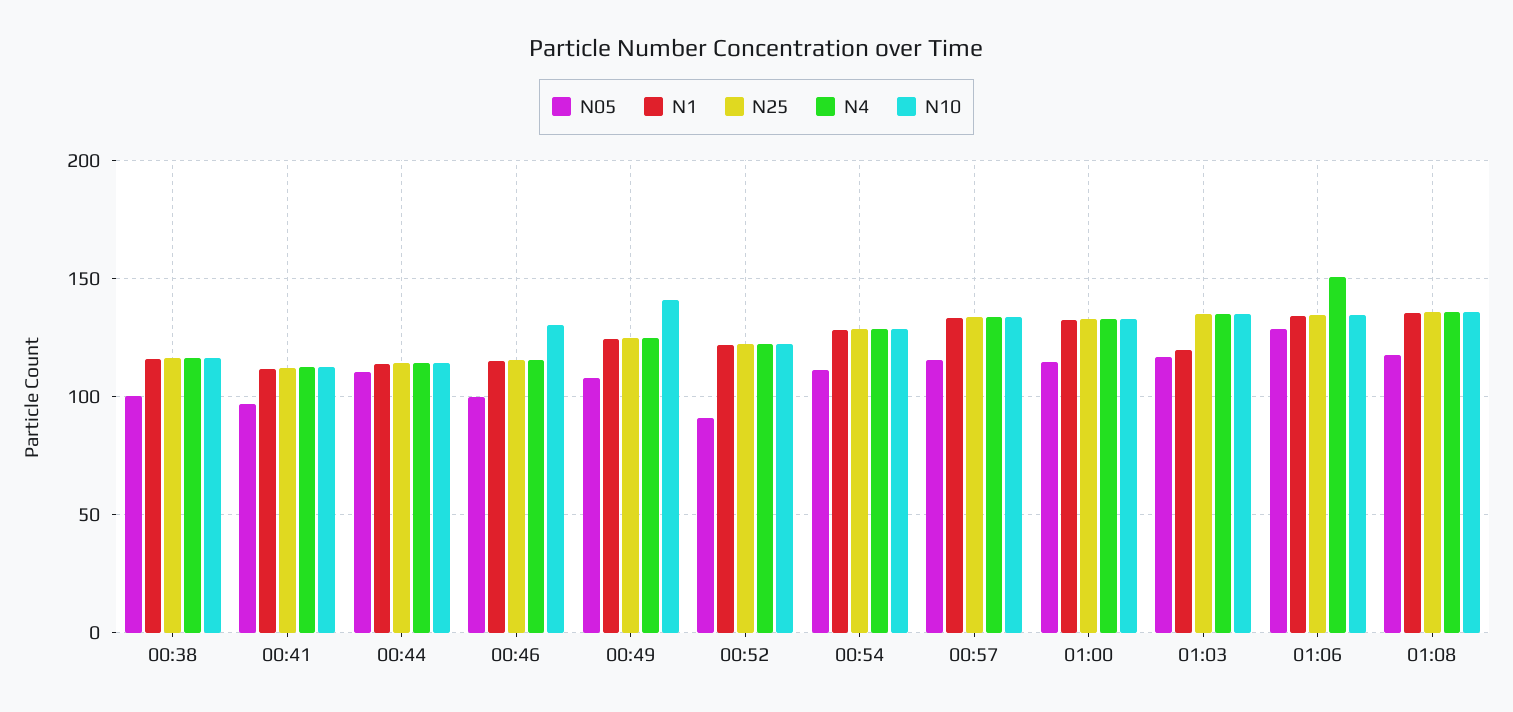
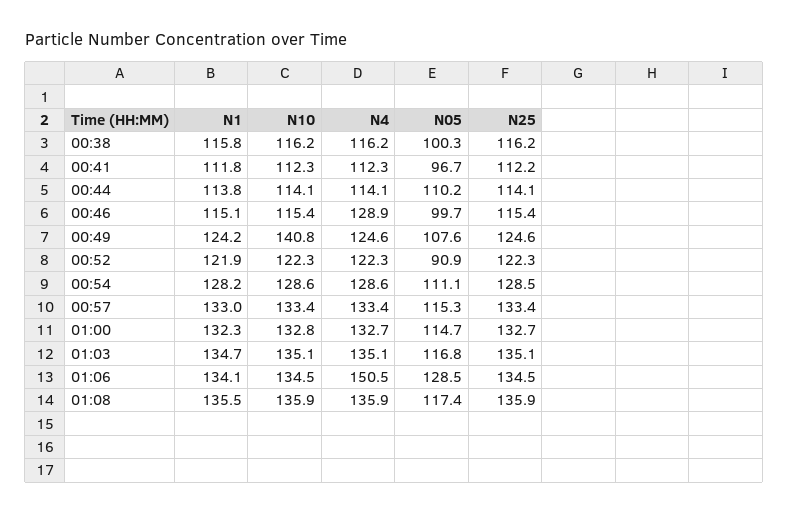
N4, 00:46: 115 -> 128.9
N10, 00:46: 130 -> 115.4
N1, 01:03: 120 -> 134.7

